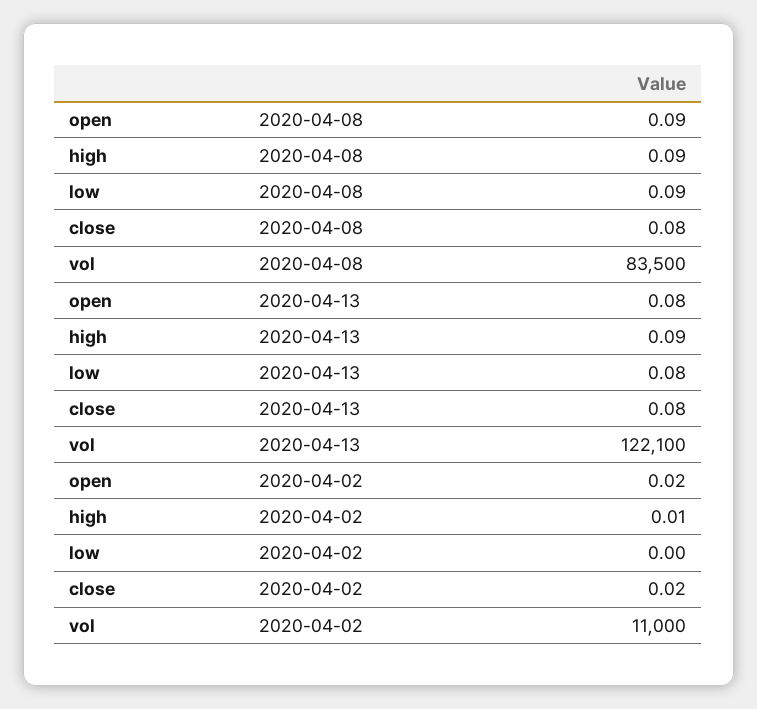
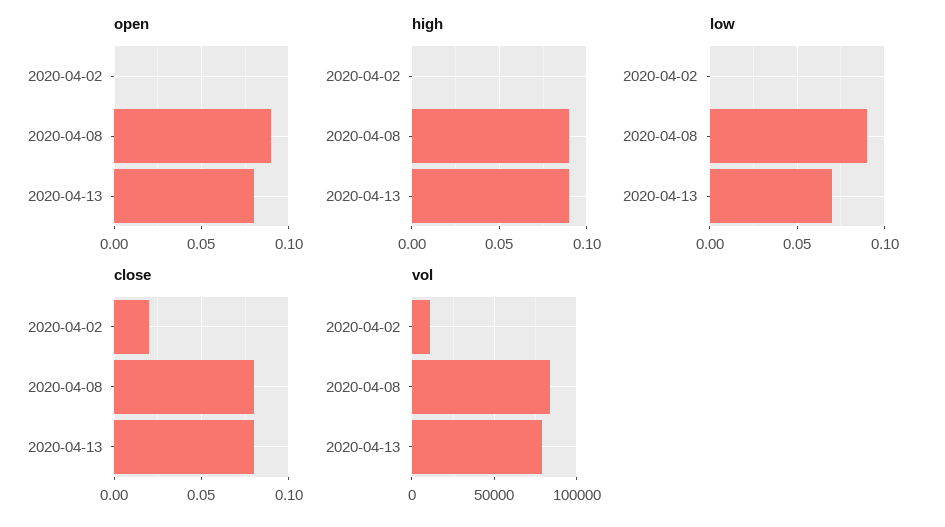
low, 2020-04-13: 0.08 -> 0.07
vol, 2020-04-13: 122100 -> 80000
open, 2020-04-02: 0.02 -> 0
high, 2020-04-02: 0.01 -> 0

